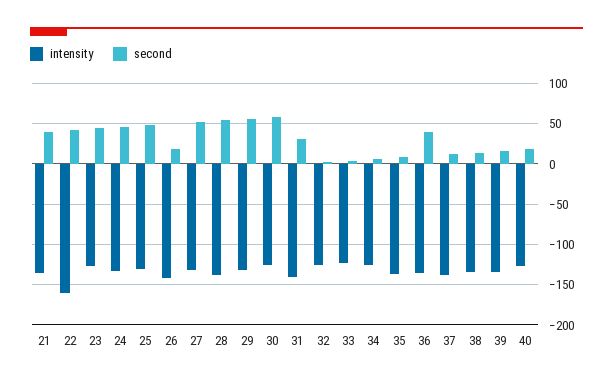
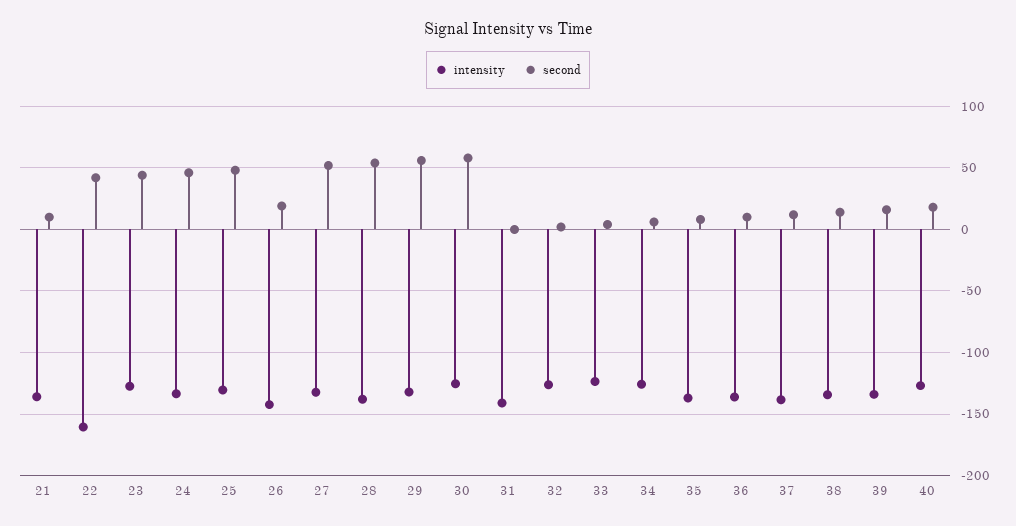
second, 21: 40 -> 10
second, 31: 30 -> 0
second, 36: 40 -> 10

